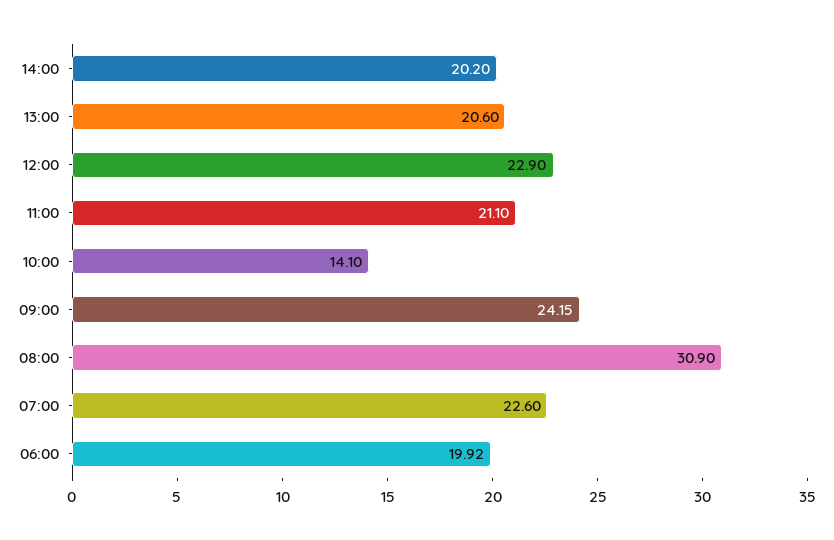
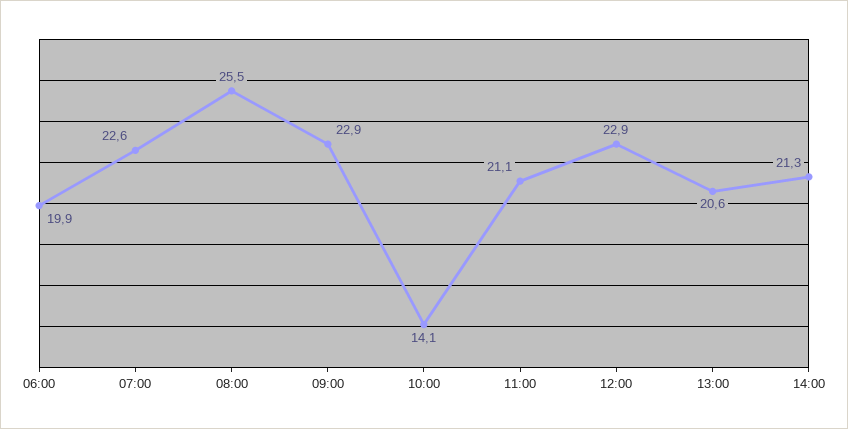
14:00: 20.2 -> 21.3
09:00: 24.15 -> 22.9
08:00: 30.9 -> 25.5

